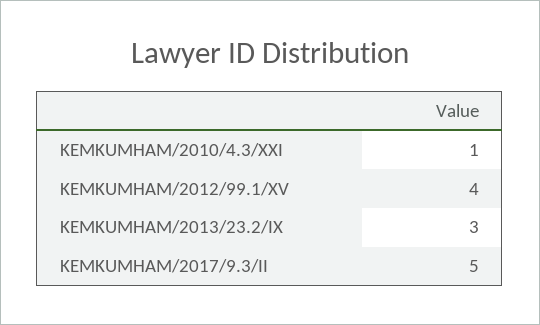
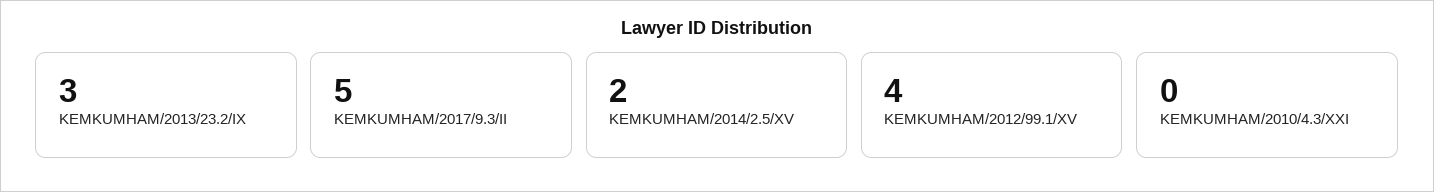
KEMKUMHAM/2010/4.3/XXI: 1 -> 0
KEMKUMHAM/2014/2.5/XV: none -> 2

